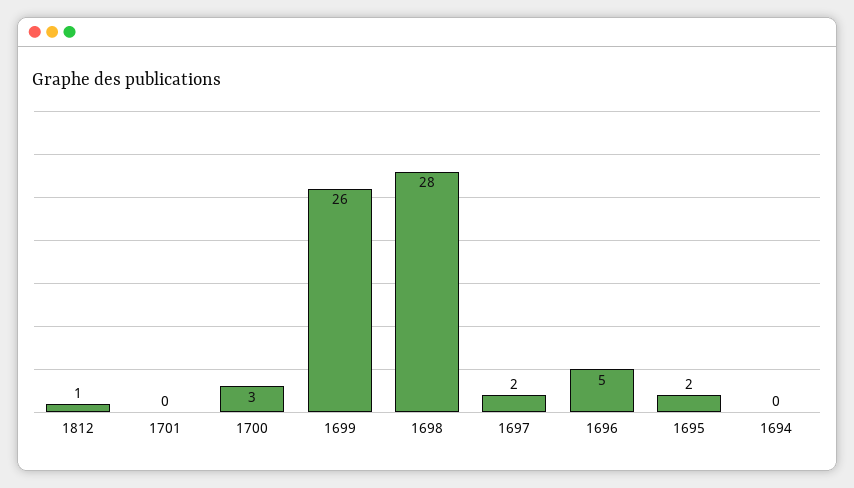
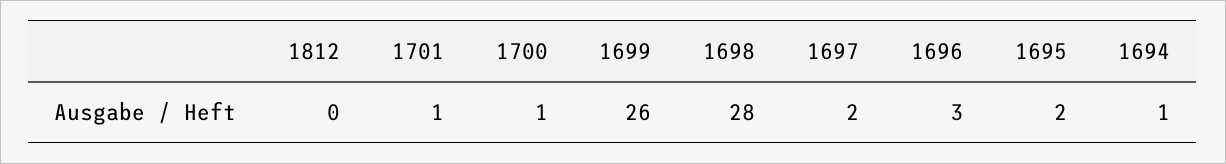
1812: 1 -> 0
1701: 0 -> 1
1700: 3 -> 1
1696: 5 -> 3
1694: 0 -> 1

